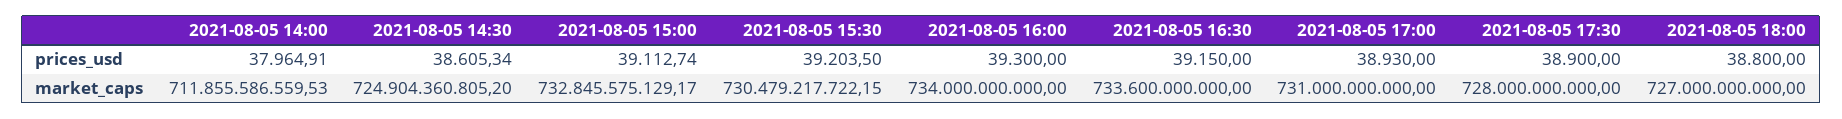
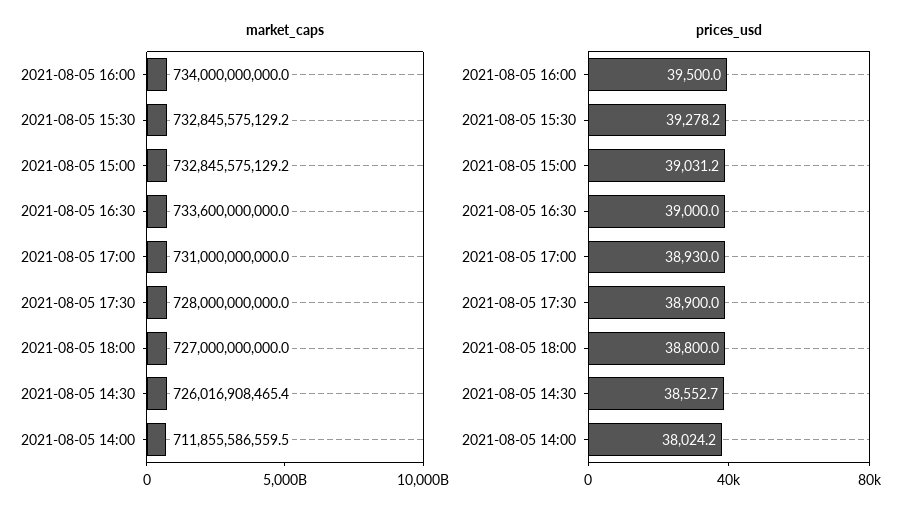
prices_usd, 2021-08-05 14:00: 37964.91 -> 38024.2
prices_usd, 2021-08-05 14:30: 38605.34 -> 38552.7
prices_usd, 2021-08-05 15:00: 39112.74 -> 39031.2
prices_usd, 2021-08-05 15:30: 39203.5 -> 39278.2
prices_usd, 2021-08-05 16:00: 39300 -> 39500
prices_usd, 2021-08-05 16:30: 39150 -> 39000
market_caps, 2021-08-05 14:30: 724904360805.2 -> 726016908465.4
market_caps, 2021-08-05 15:30: 730479217722.15 -> 732845575129.2

